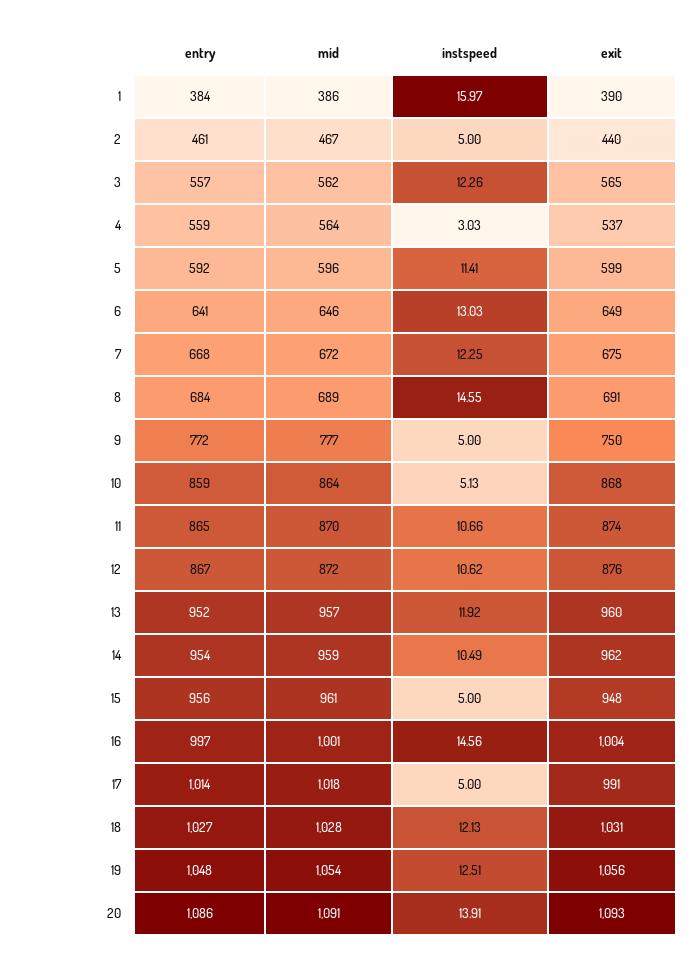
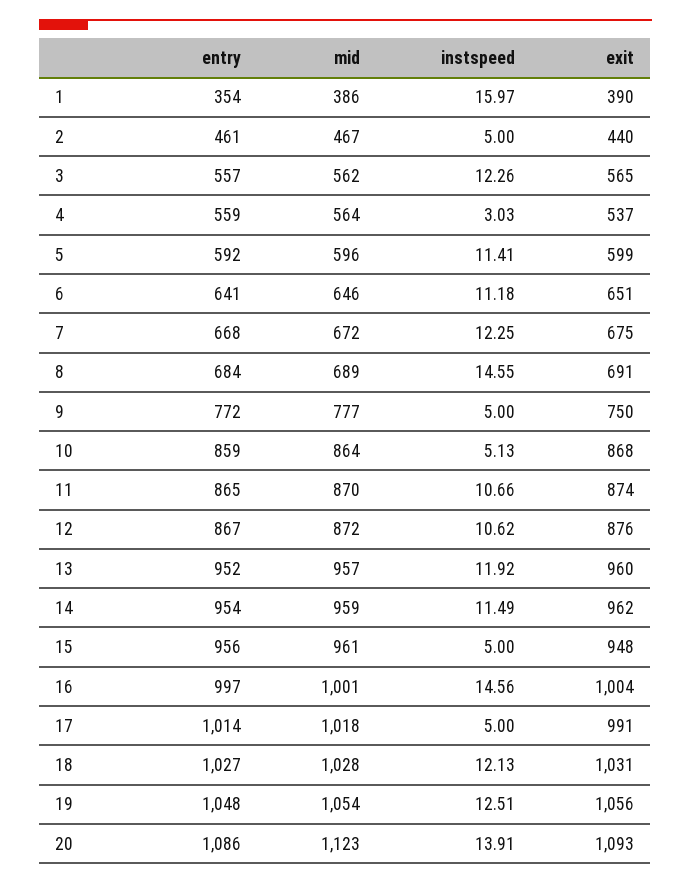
entry, 1: 384 -> 354
instspeed, 6: 13.03 -> 11.18
exit, 6: 649 -> 651
instspeed, 14: 10.49 -> 11.49
mid, 20: 1091 -> 1123

